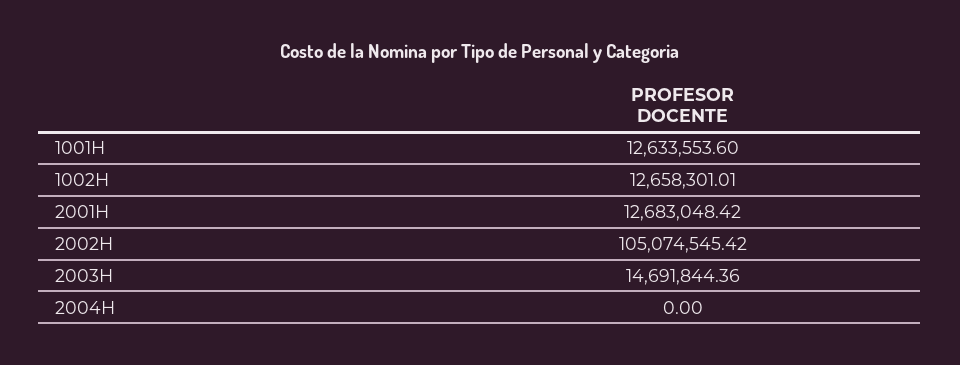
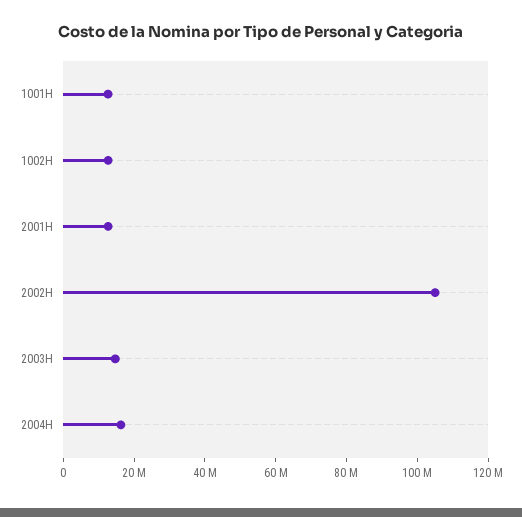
2004H: 0 -> 15000000

